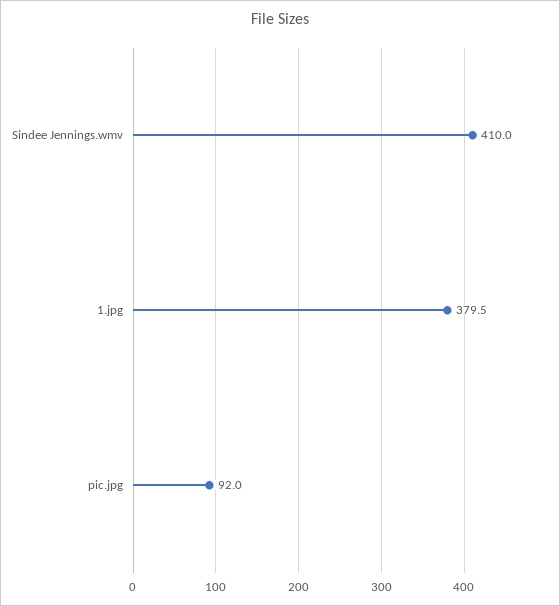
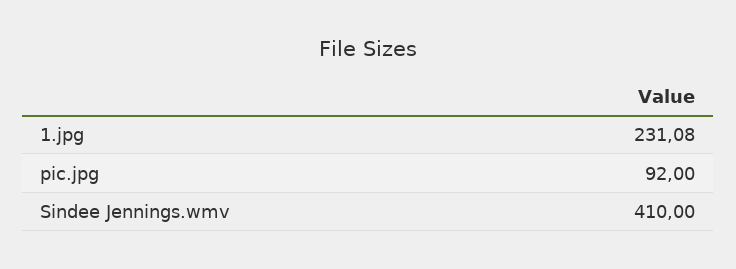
1.jpg: 379.5 -> 231.08

